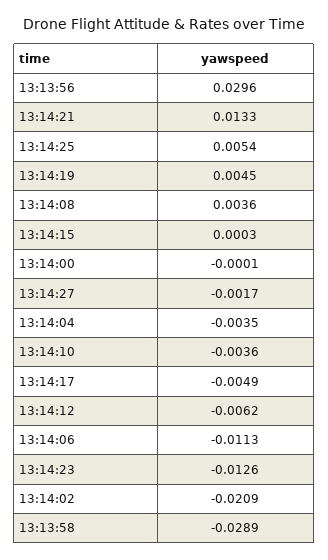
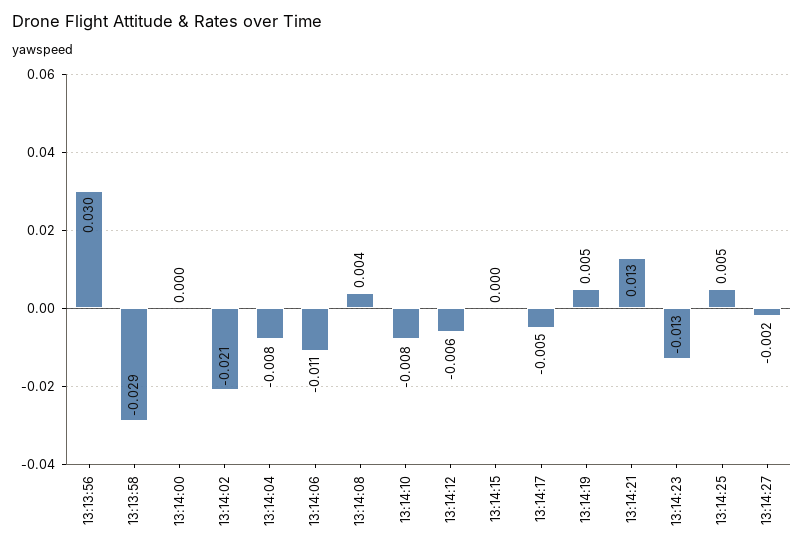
13:14:04: -0.0035 -> -0.008
13:14:10: -0.0036 -> -0.008

